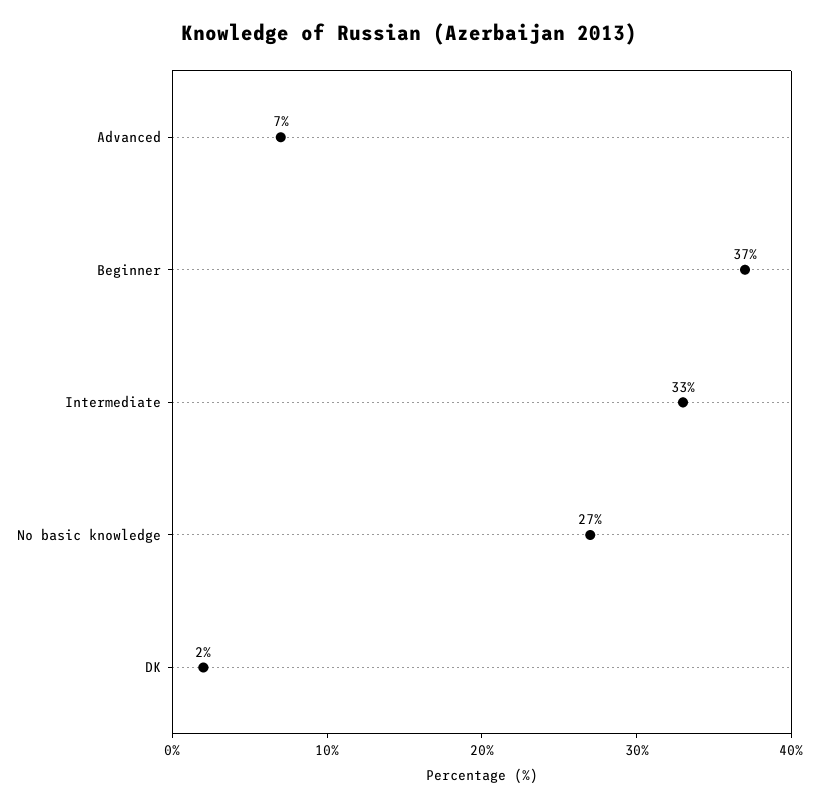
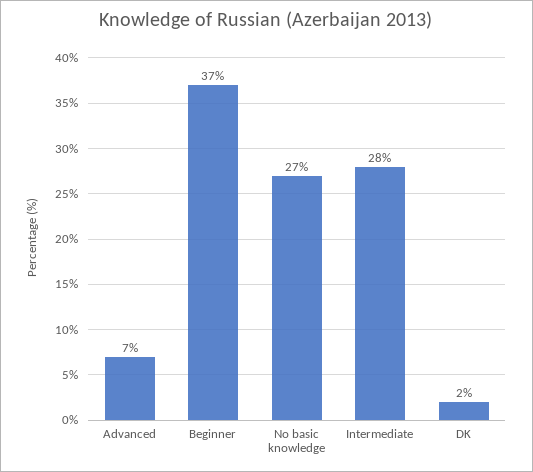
Intermediate: 33 -> 28

